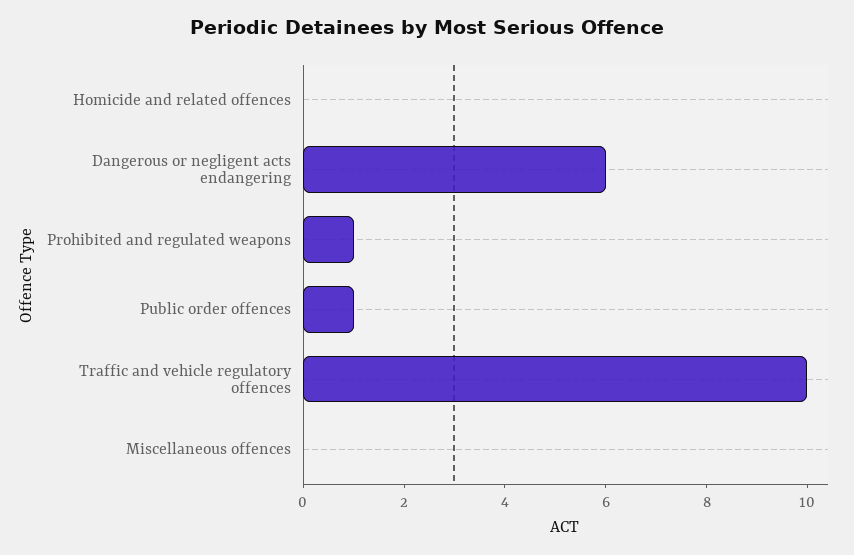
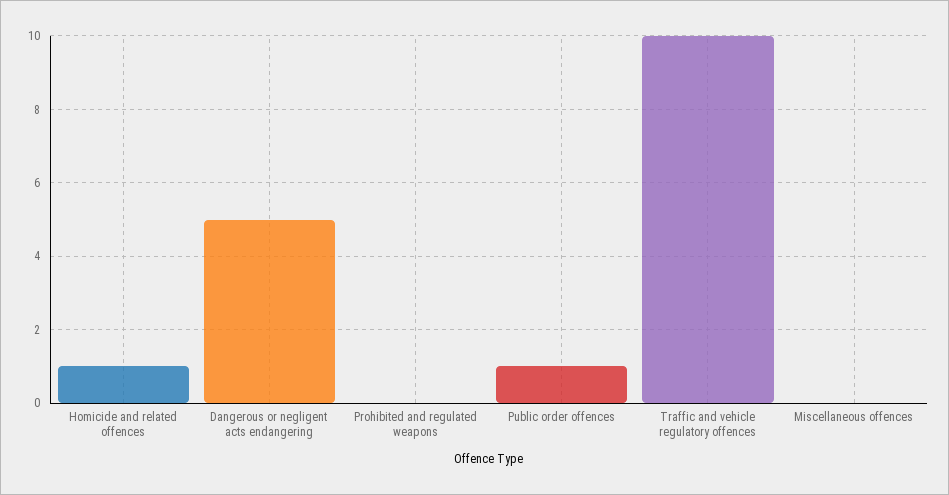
Homicide and related offences: 0 -> 1
Dangerous or negligent acts endangering: 6 -> 5
Prohibited and regulated weapons: 1 -> 0

